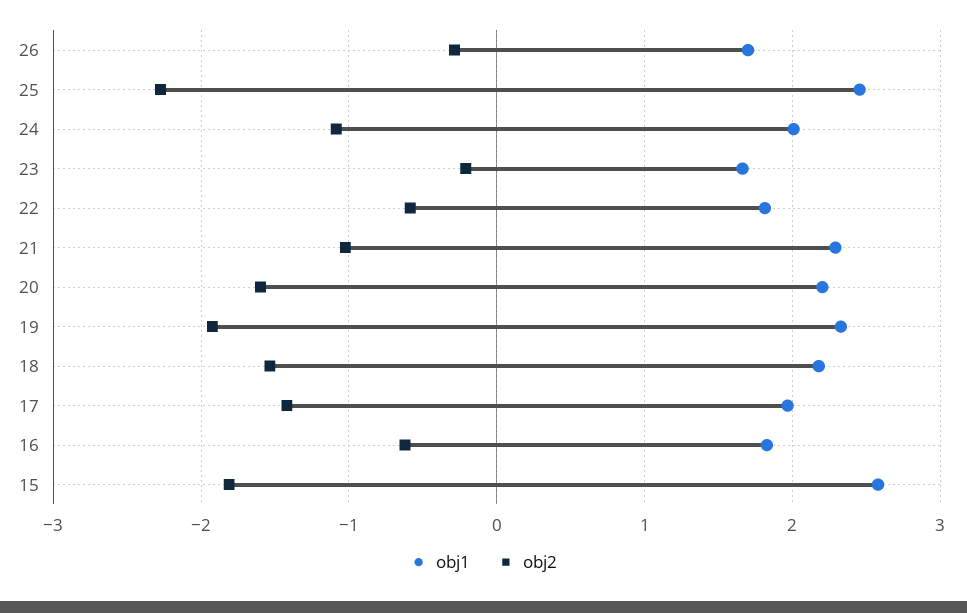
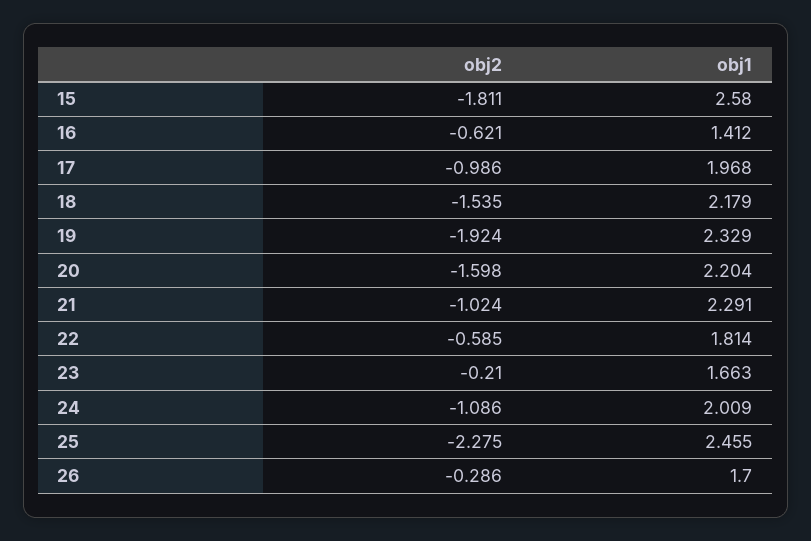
obj2, 17: -1.4 -> -0.986
obj1, 16: 1.8 -> 1.412

